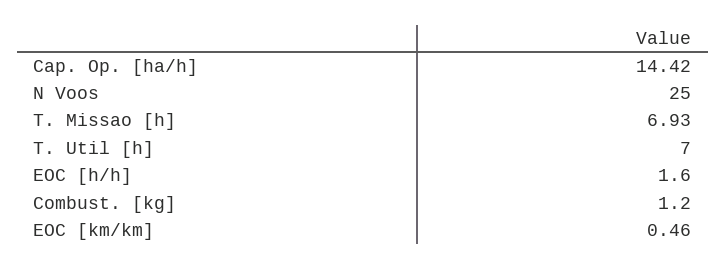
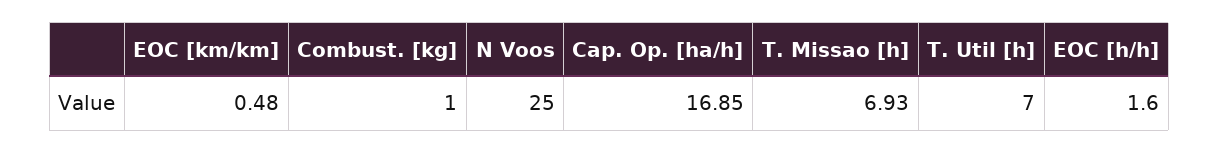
Cap. Op. [ha/h]: 14.42 -> 16.85
Combust. [kg]: 1.2 -> 1
EOC [km/km]: 0.46 -> 0.48

